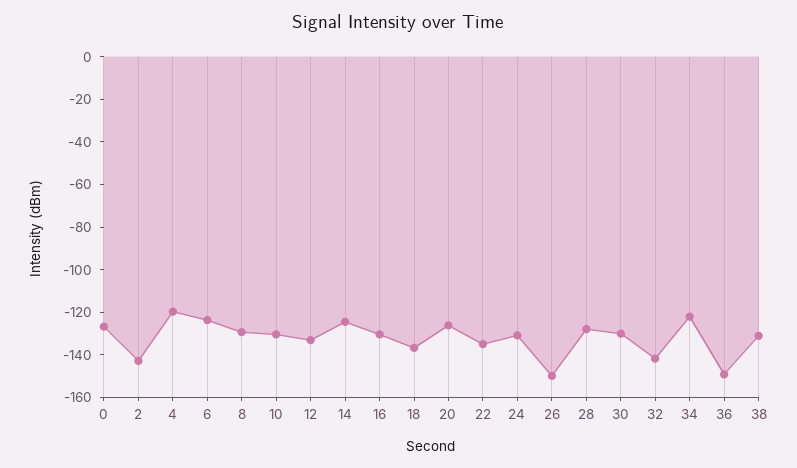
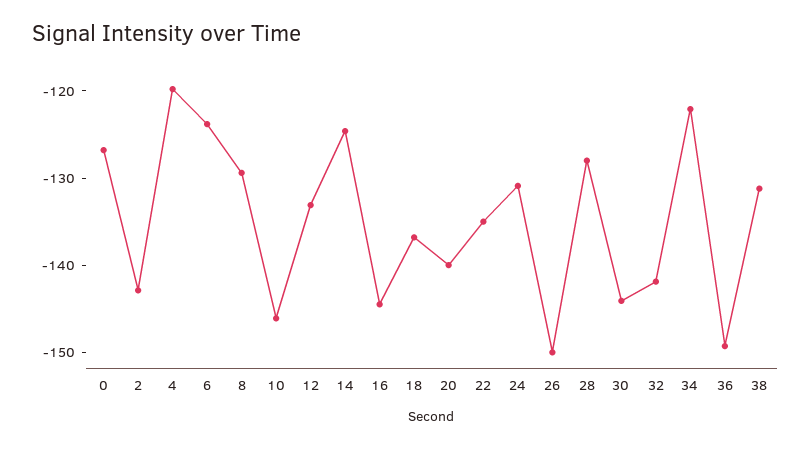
10: -130 -> -146
16: -130 -> -144
20: -125 -> -140
30: -130 -> -144

